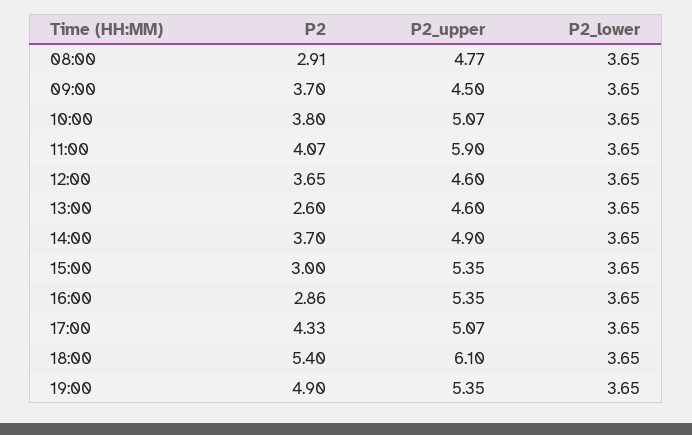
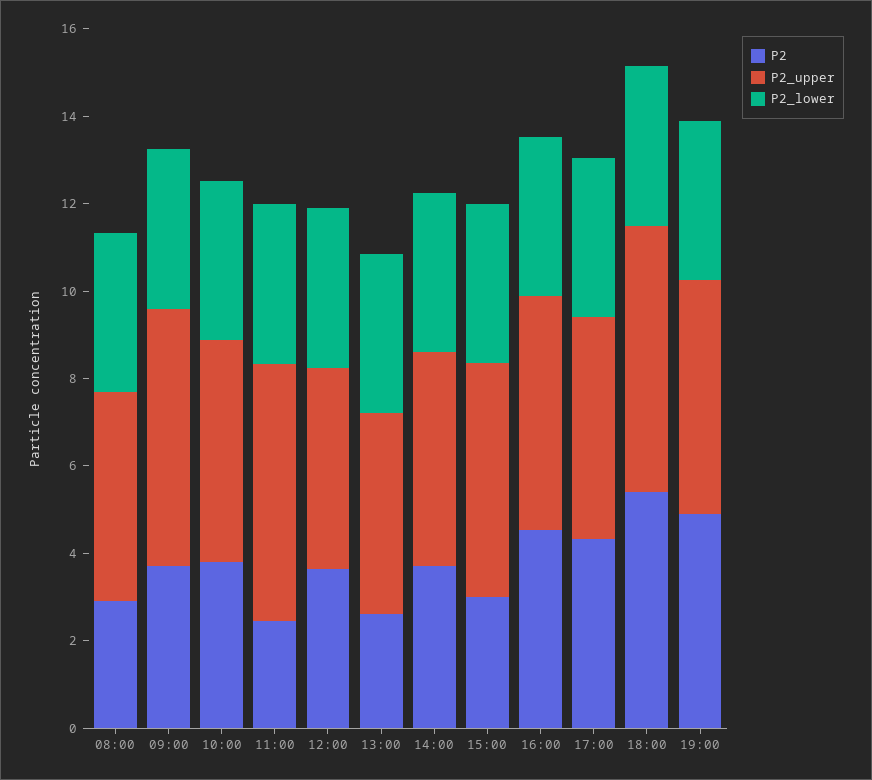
P2_upper, 09:00: 4.5 -> 6
P2, 11:00: 4.07 -> 2.5
P2, 16:00: 2.86 -> 4.5

